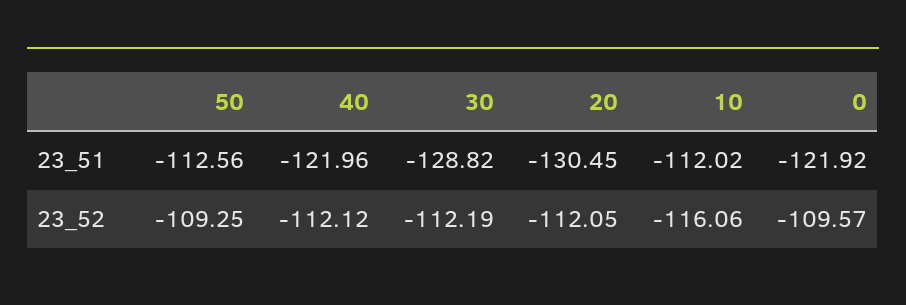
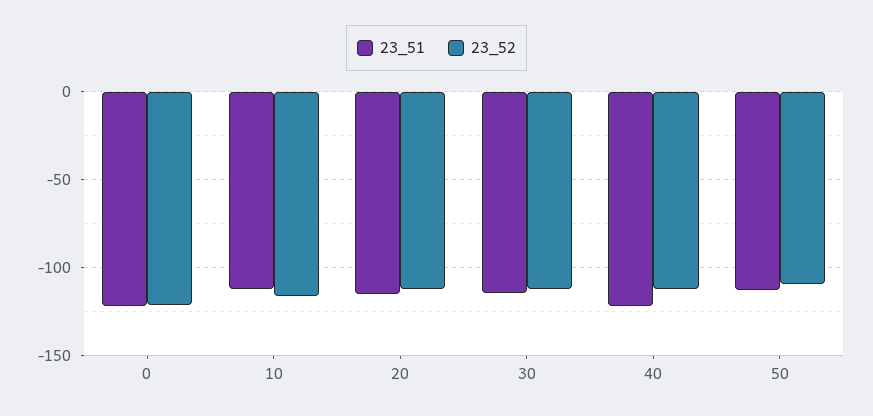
23_51, 30: -128.82 -> -115
23_51, 20: -130.45 -> -115
23_52, 0: -109.57 -> -120

